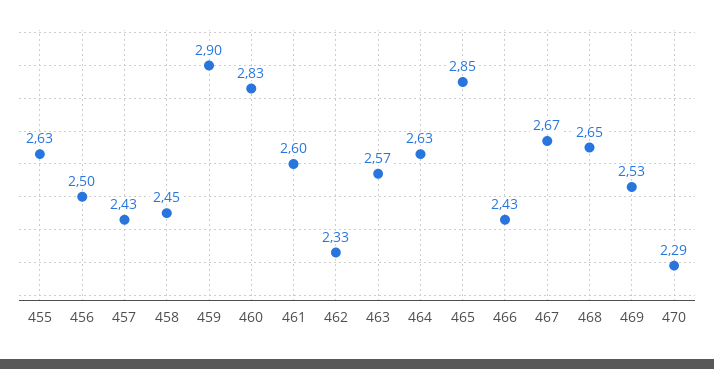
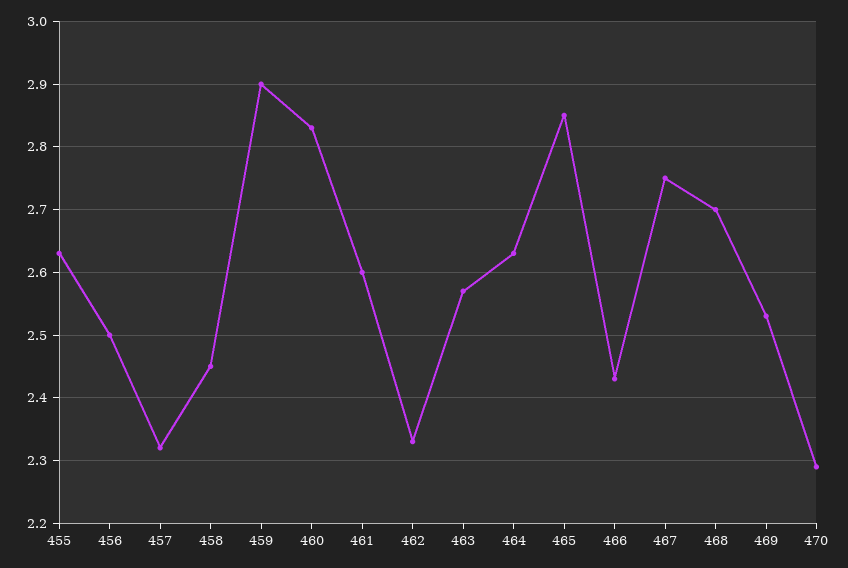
457: 2.43 -> 2.32
467: 2.67 -> 2.75
468: 2.65 -> 2.7

